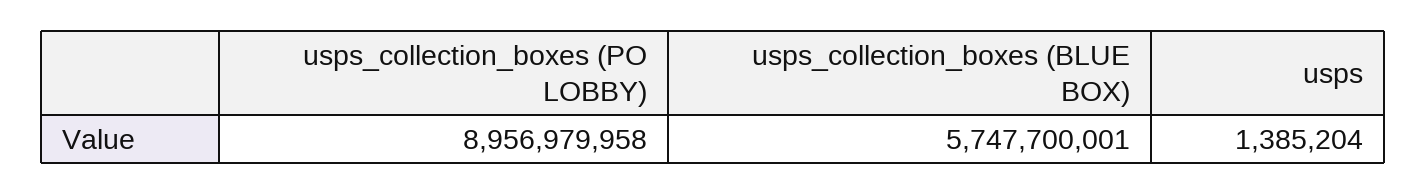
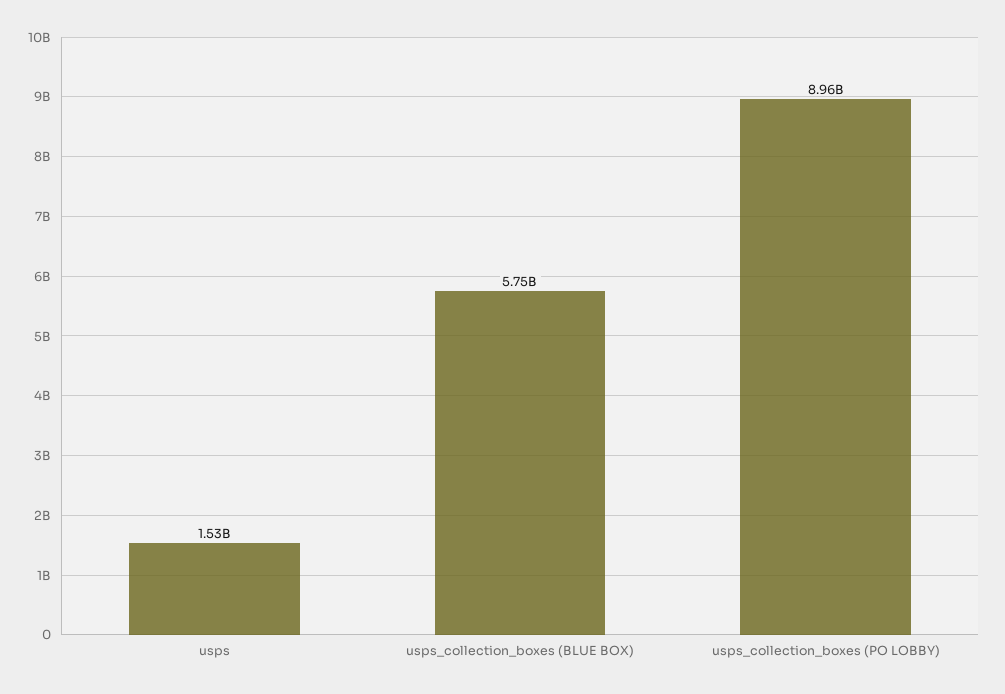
usps: 1385204 -> 1530000000

